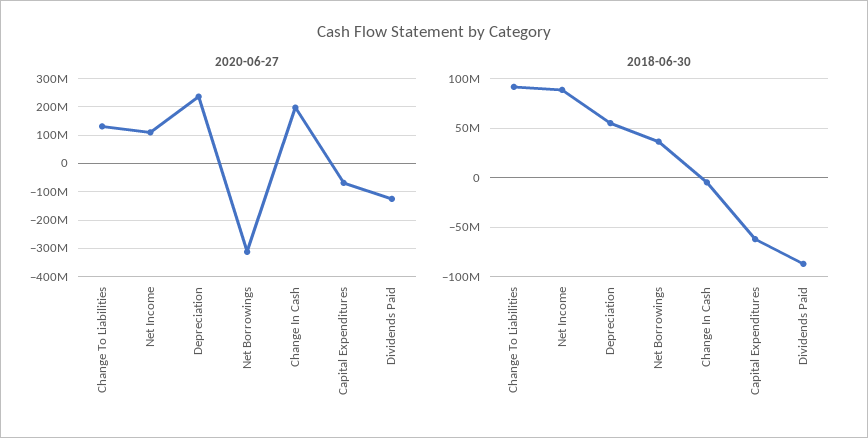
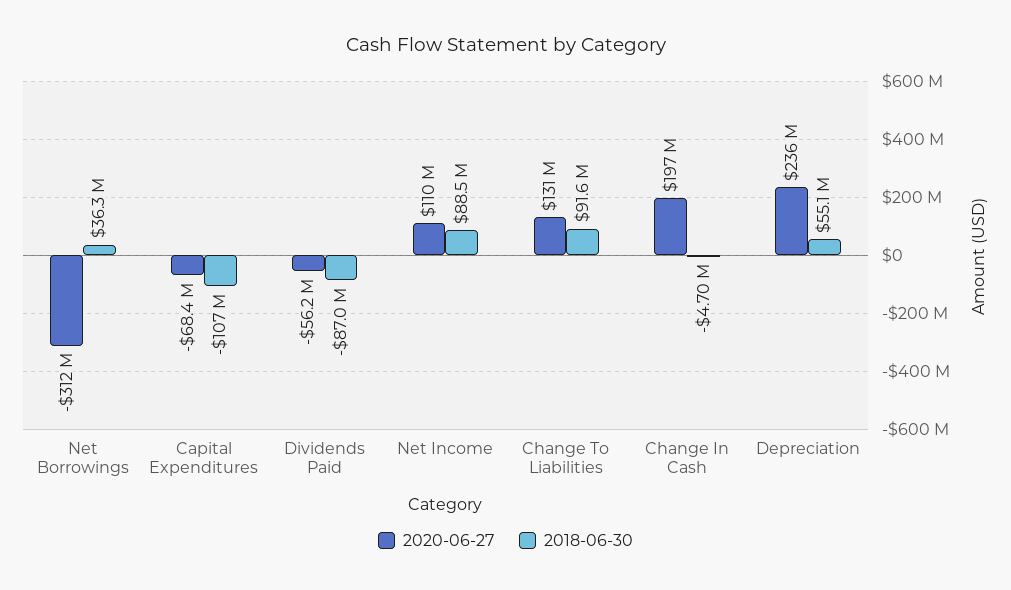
2020-06-27, Dividends Paid: -125000000 -> -56200000
2018-06-30, Capital Expenditures: -60000000 -> -107000000

